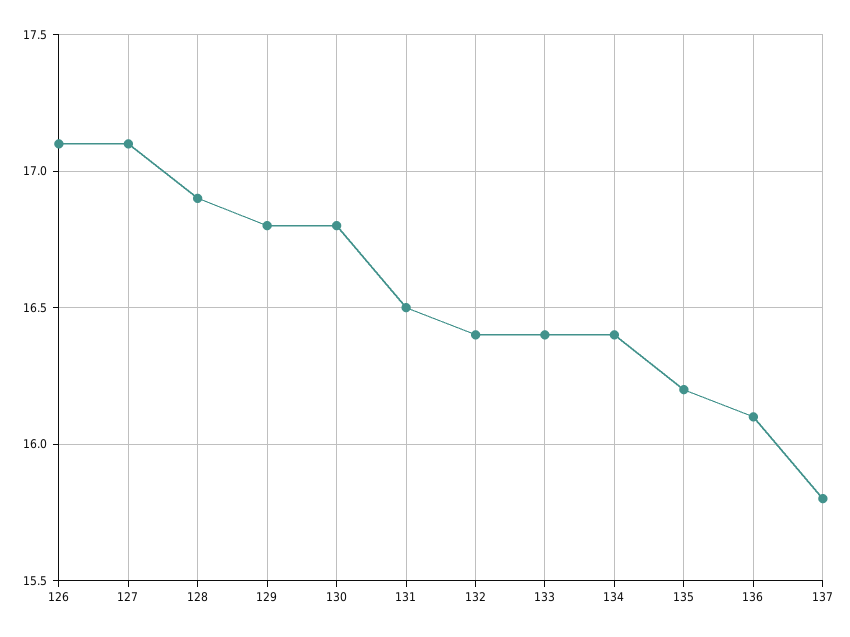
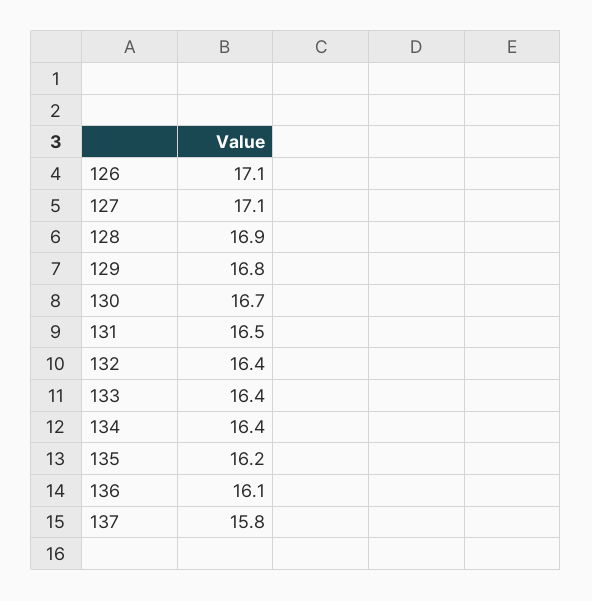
130: 16.8 -> 16.7

